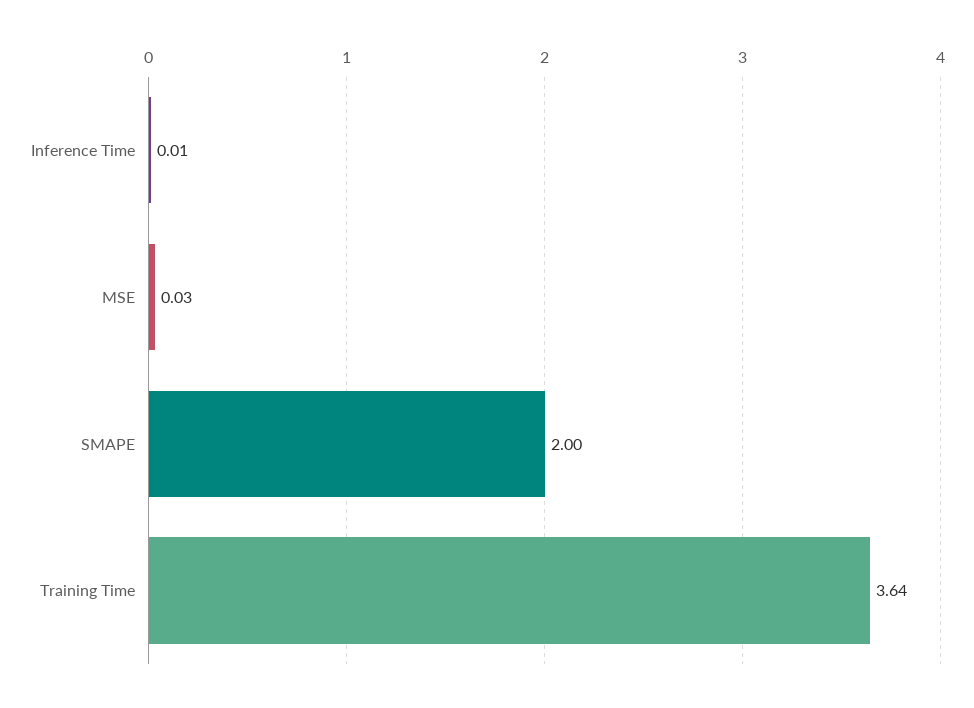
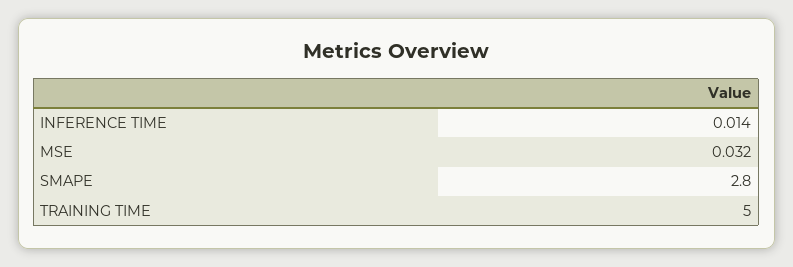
SMAPE: 2 -> 2.8
Training Time: 3.64 -> 5

